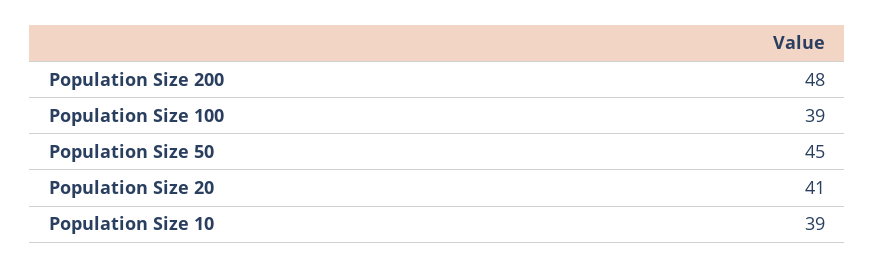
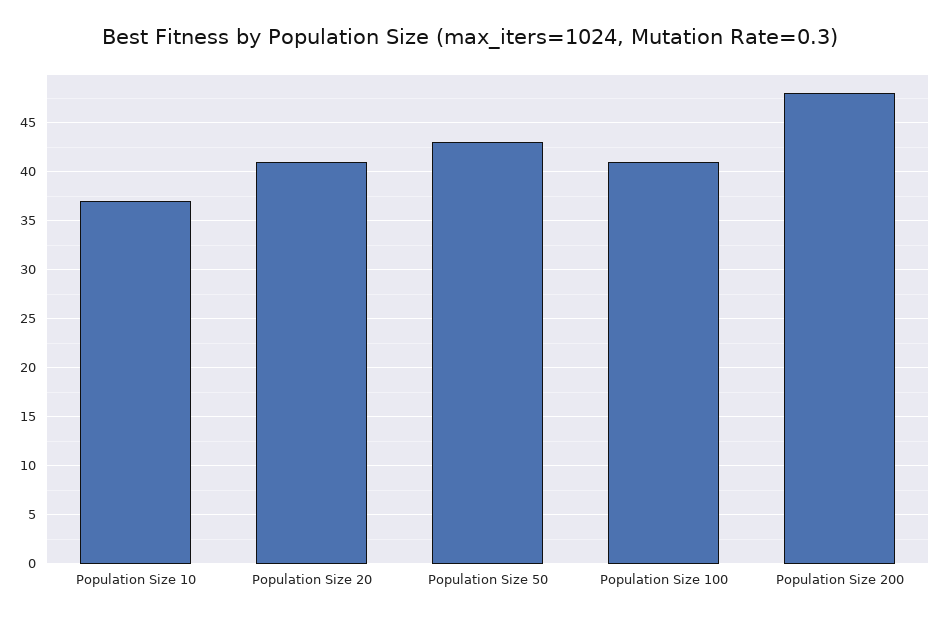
Population Size 100: 39 -> 41
Population Size 50: 45 -> 43
Population Size 10: 39 -> 37

